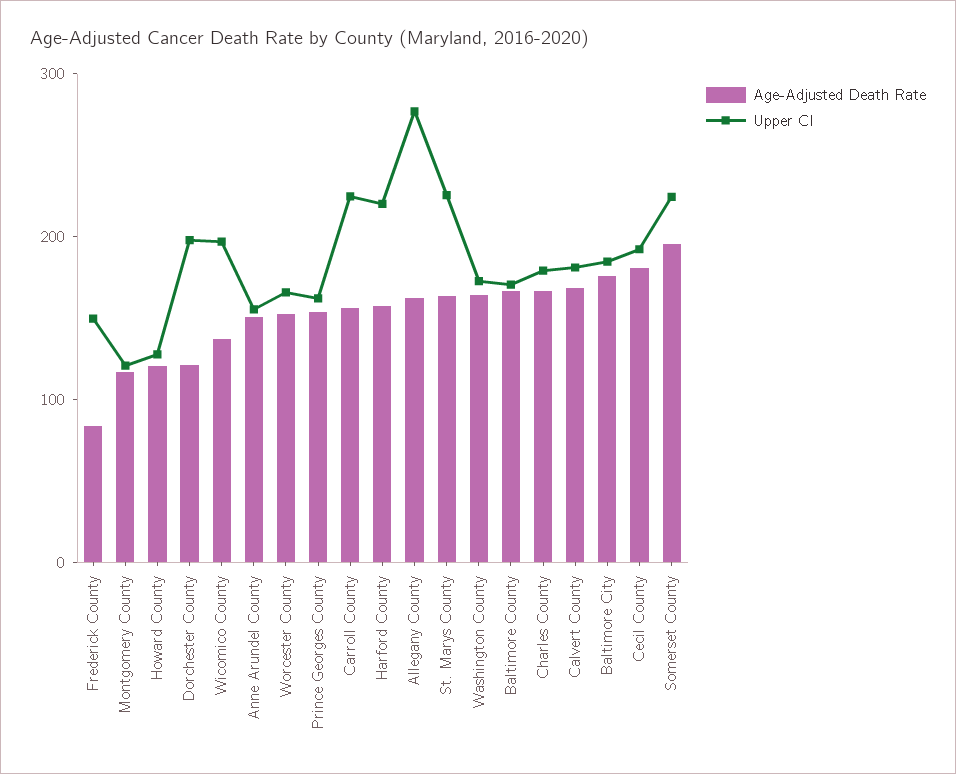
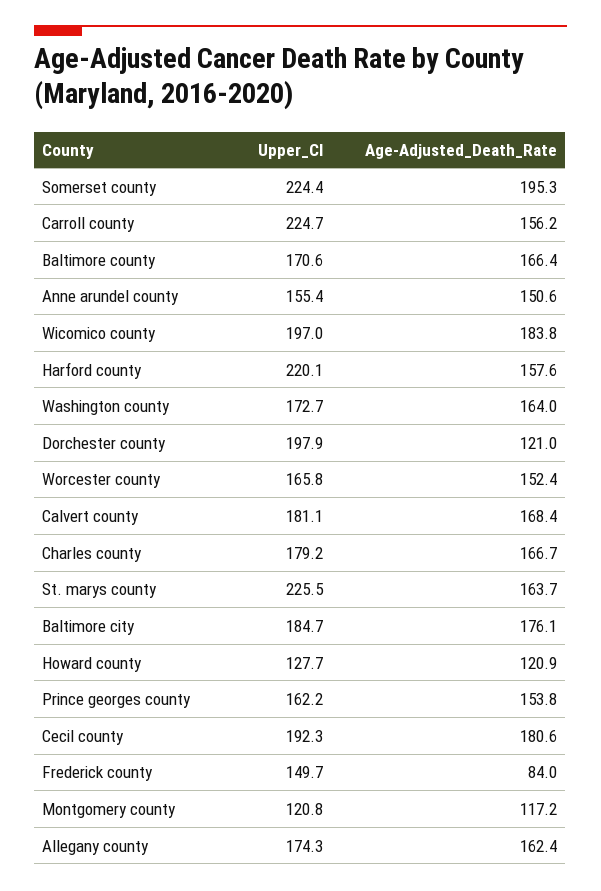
Age-Adjusted Death Rate, Wicomico County: 140 -> 183.8
Upper CI, Allegany County: 280 -> 174.3

